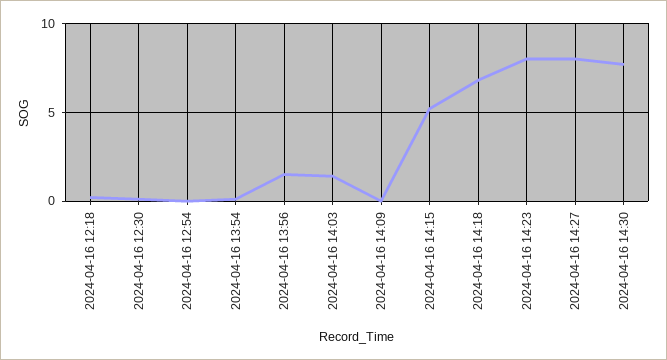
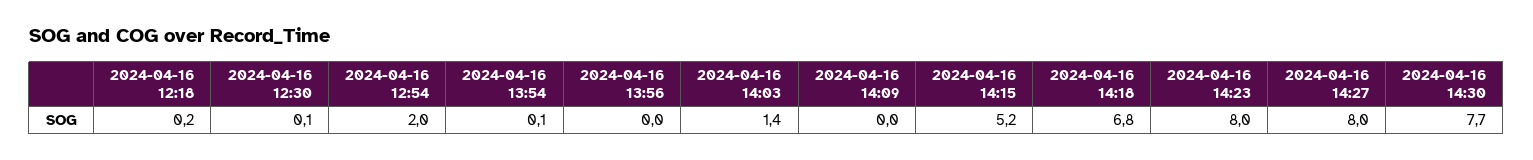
2024-04-16 12:54: 0 -> 2
2024-04-16 13:56: 1.5 -> 0

